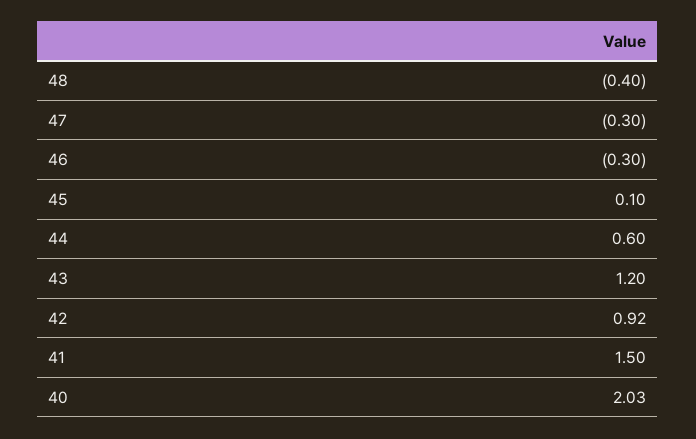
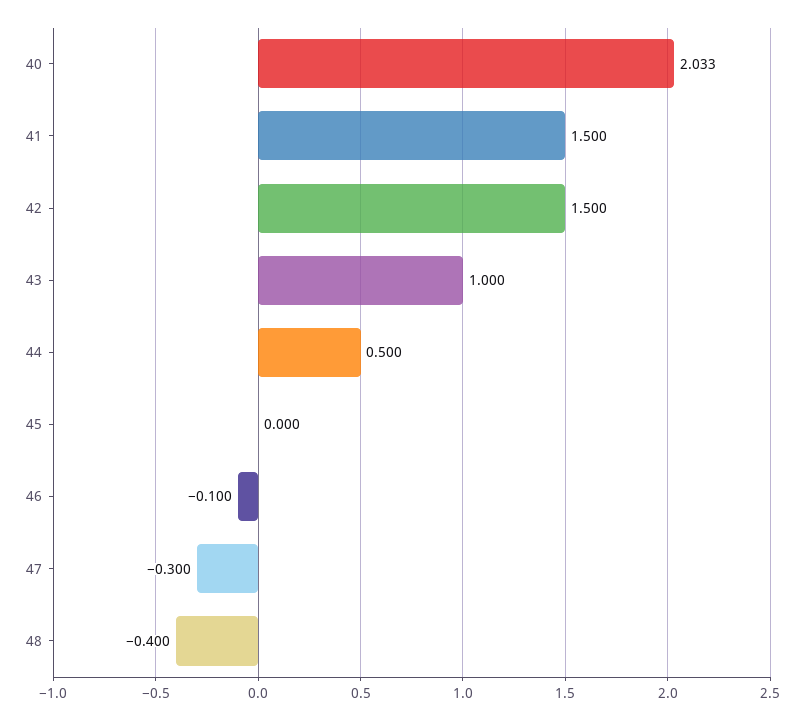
46: -0.3 -> -0.1
45: 0.1 -> 0
44: 0.6 -> 0.5
43: 1.2 -> 1
42: 0.92 -> 1.5

